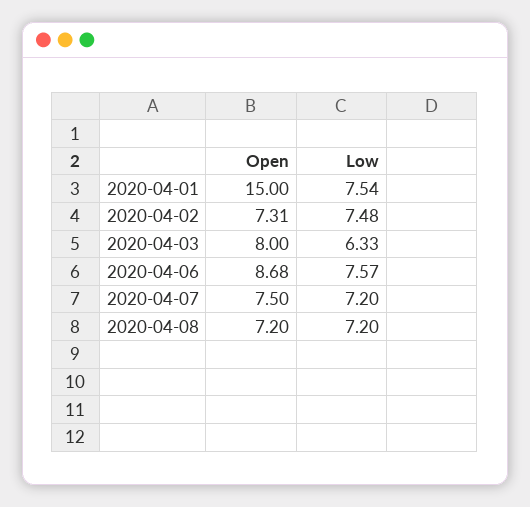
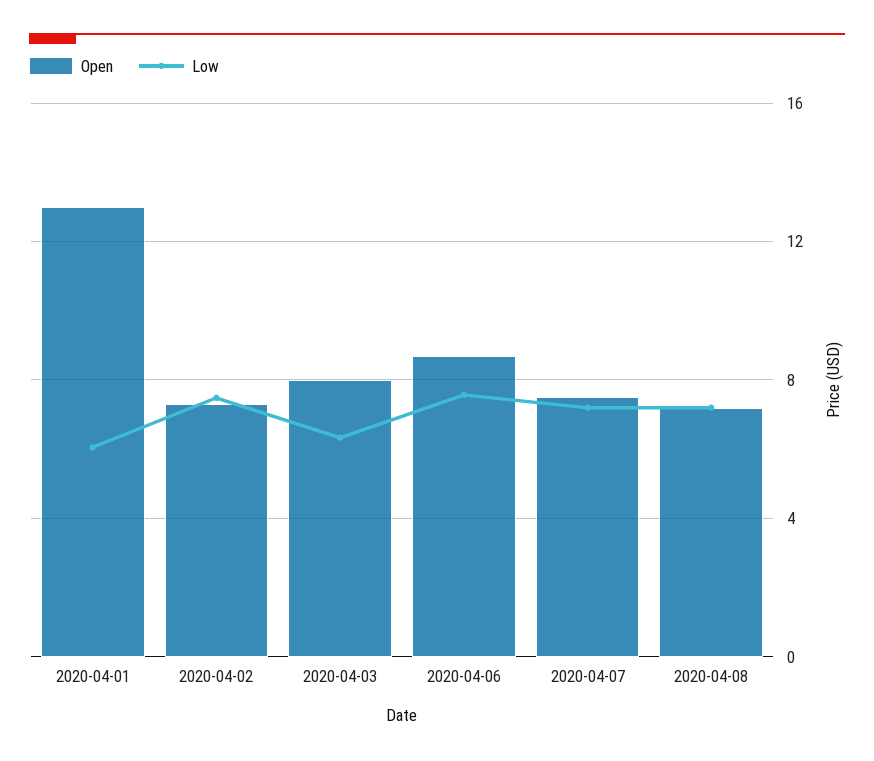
Open, 2020-04-01: 15 -> 13
Low, 2020-04-01: 7.54 -> 6

